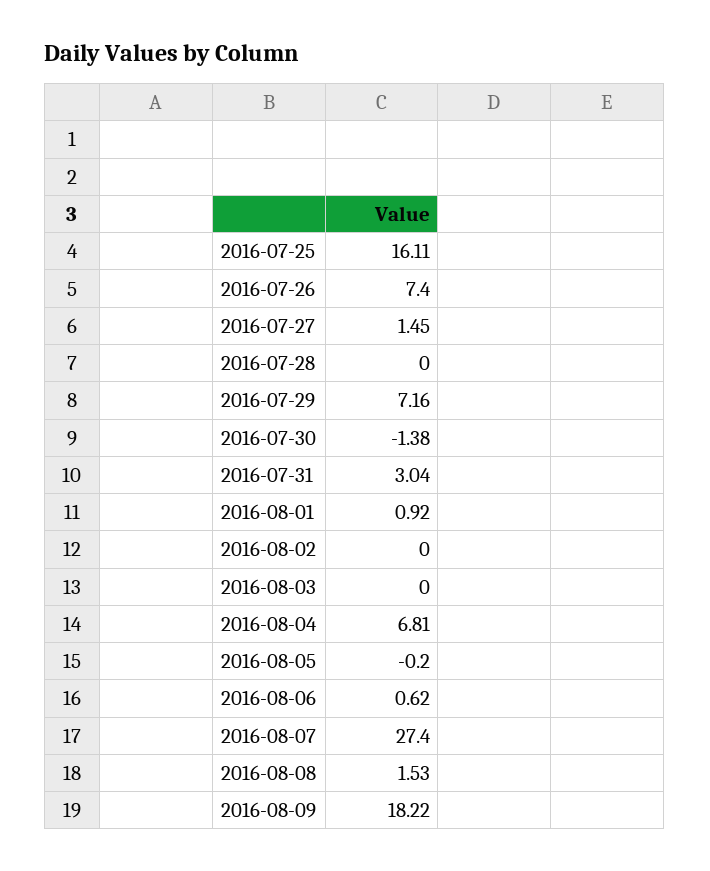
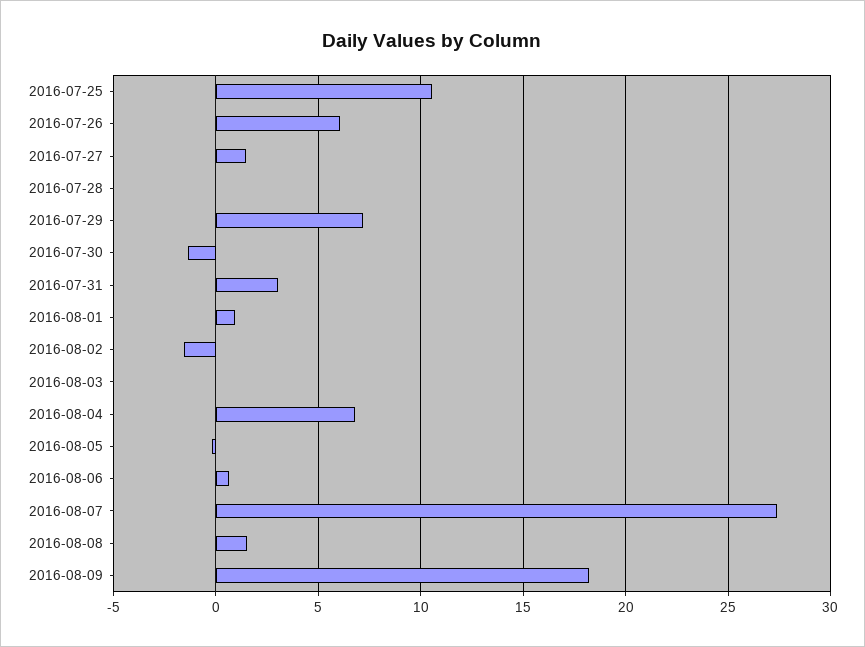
2016-07-25: 16.11 -> 10.5
2016-07-26: 7.4 -> 6
2016-08-02: 0 -> -1.5

